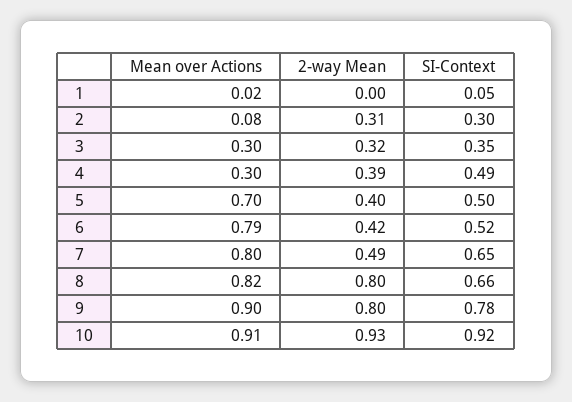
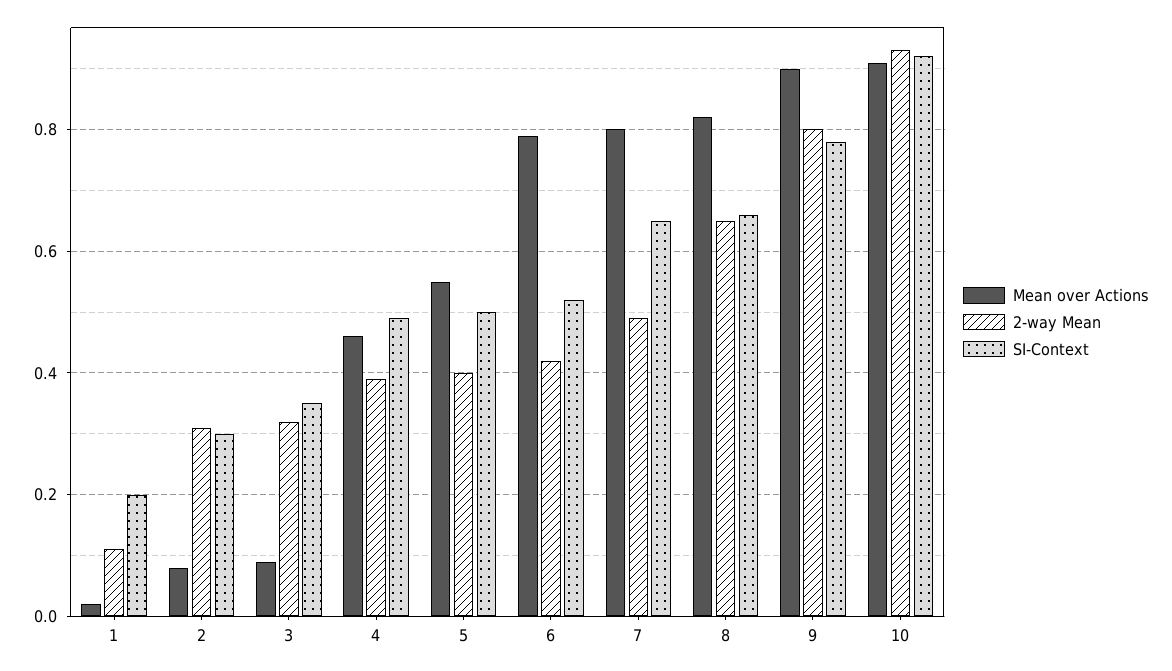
2-way Mean, 1: 0 -> 0.1
SI-Context, 1: 0.05 -> 0.2
Mean over Actions, 3: 0.3 -> 0.1
Mean over Actions, 4: 0.3 -> 0.45
Mean over Actions, 5: 0.7 -> 0.55
2-way Mean, 8: 0.8 -> 0.65

